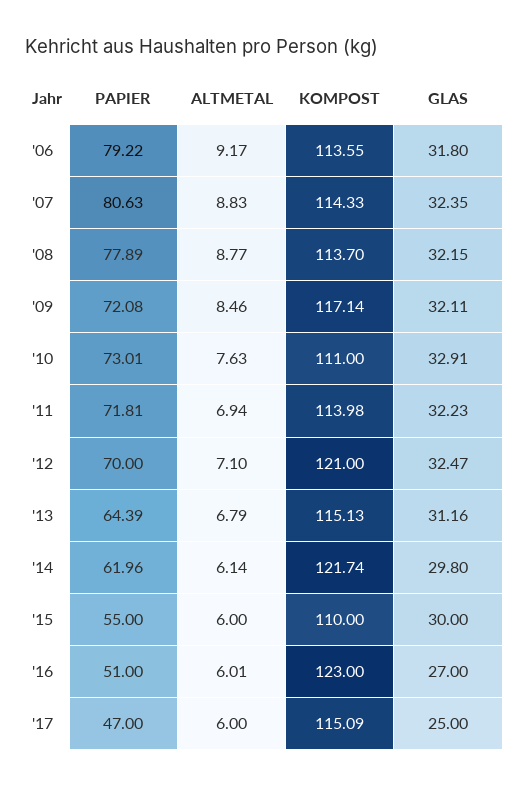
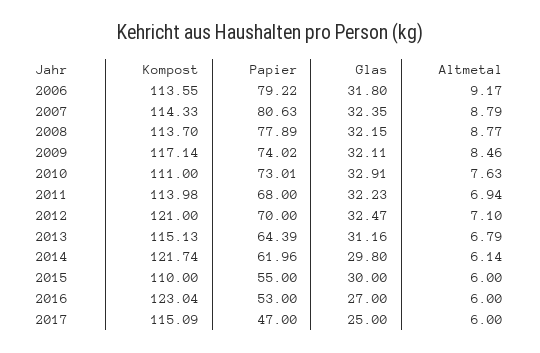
ALTMETAL, '07: 8.83 -> 8.79
PAPIER, '09: 72.08 -> 74.02
PAPIER, '11: 71.81 -> 68
PAPIER, '16: 51 -> 53
ALTMETAL, '16: 6.01 -> 6
KOMPOST, '16: 123 -> 123.04

